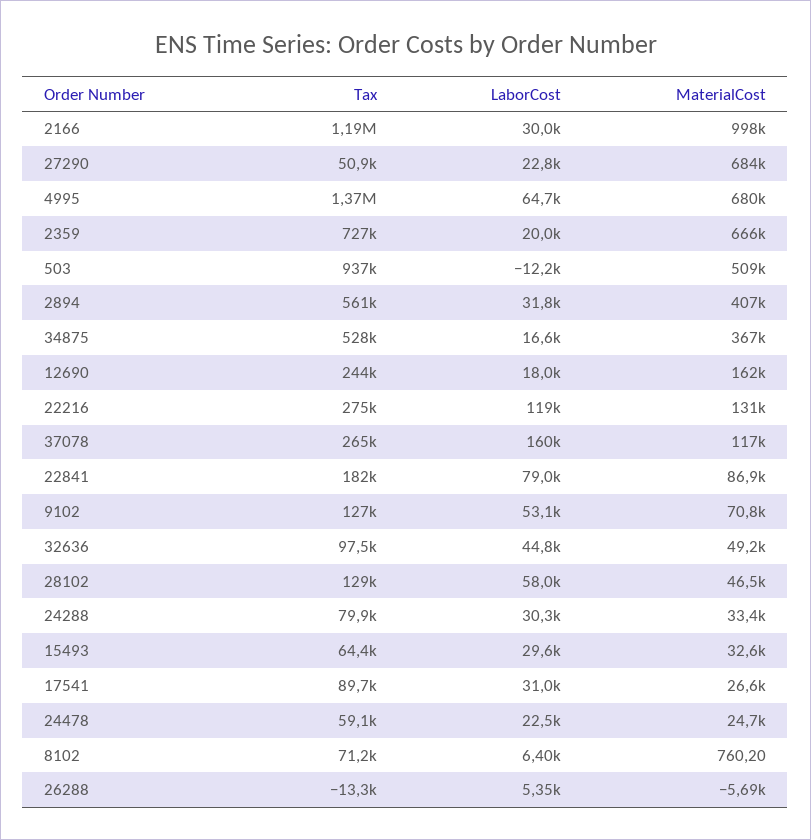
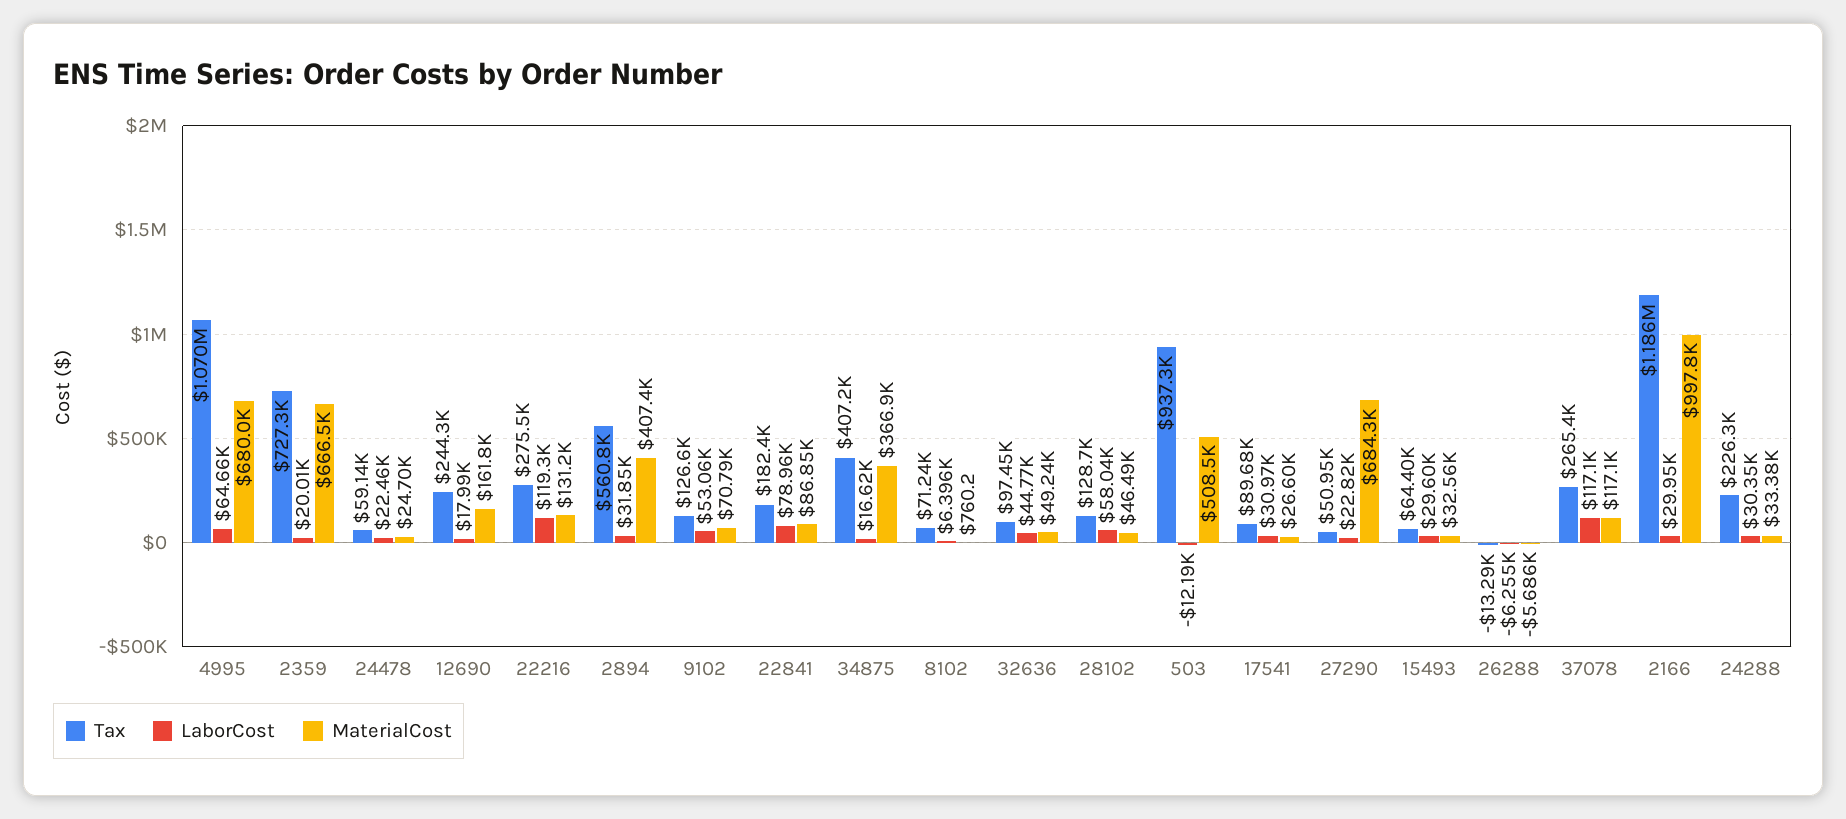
Tax, 4995: 1370000 -> 1070000
Tax, 34875: 528000 -> 407200
LaborCost, 37078: 160000 -> 117100
Tax, 24288: 79900 -> 226300
LaborCost, 26288: 5350 -> -6255

